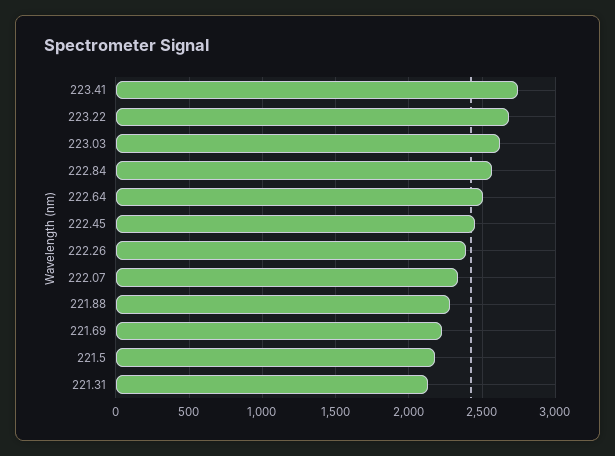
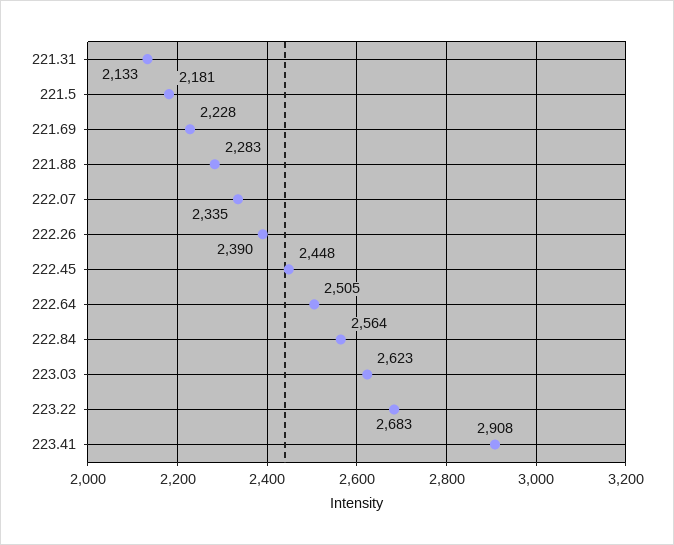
223.41: 2750 -> 2908

